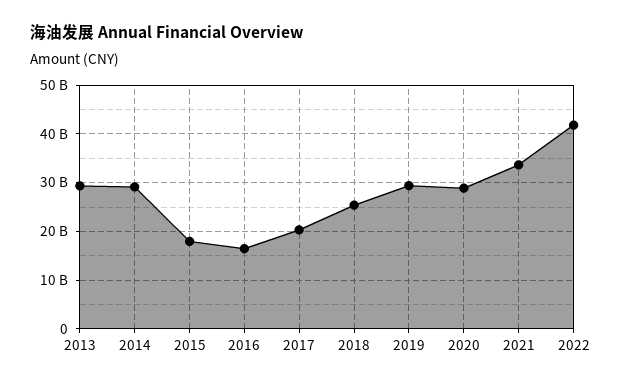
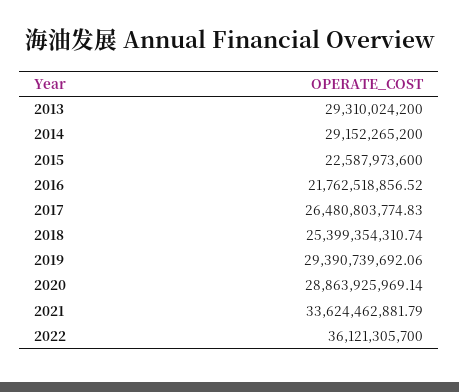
2015: 18000000000 -> 22587973600
2016: 16000000000 -> 21762518856.52
2017: 20000000000 -> 26480803774.83
2022: 42000000000 -> 36121305700

